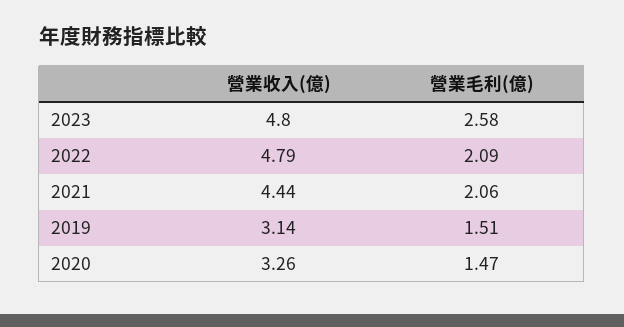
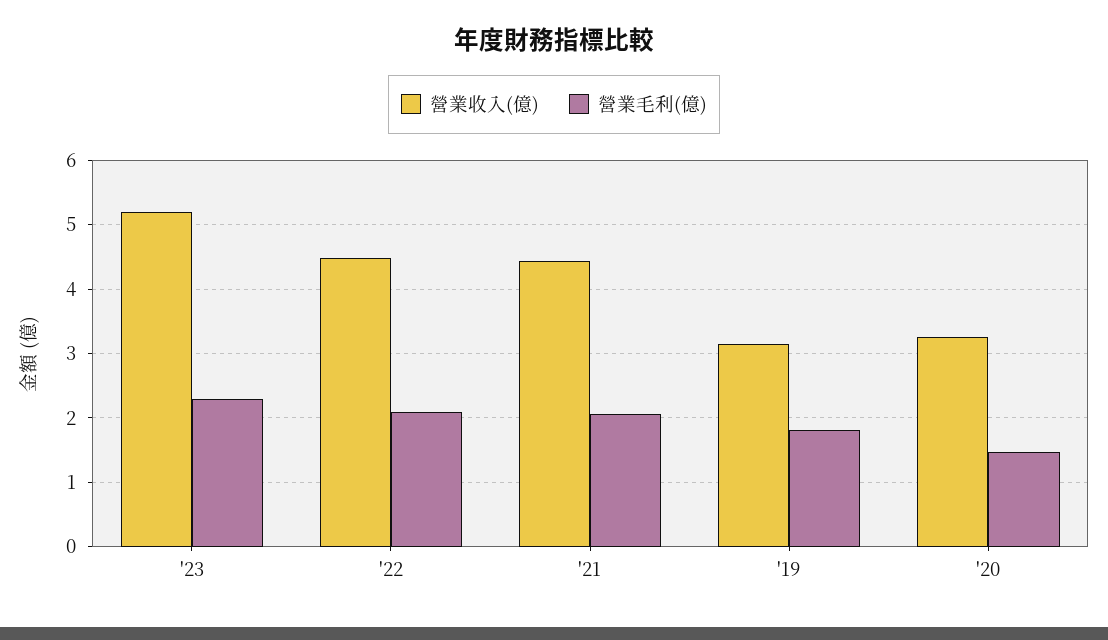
營業收入(億), 2023: 4.8 -> 5.2
營業毛利(億), 2023: 2.58 -> 2.3
營業收入(億), 2022: 4.79 -> 4.5
營業毛利(億), 2019: 1.51 -> 1.8

